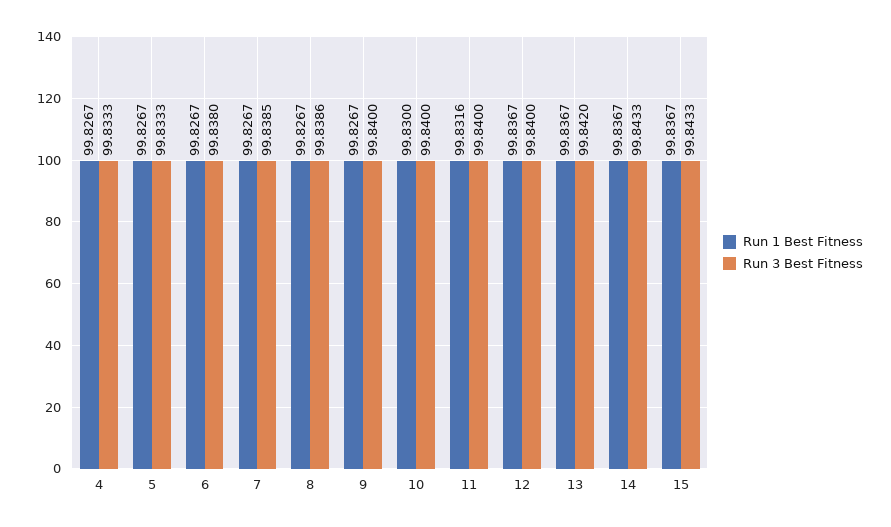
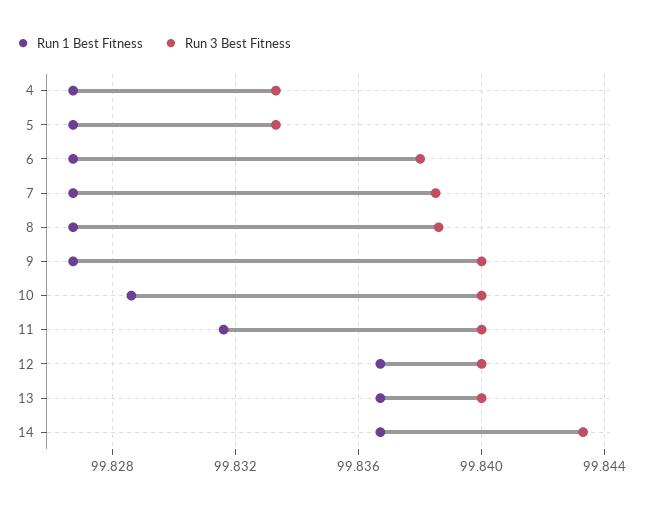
Run 1 Best Fitness, 10: 99.83 -> 99.8285
Run 3 Best Fitness, 13: 99.842 -> 99.84
Run 1 Best Fitness, 15: 99.8367 -> none
Run 3 Best Fitness, 15: 99.8433 -> none

